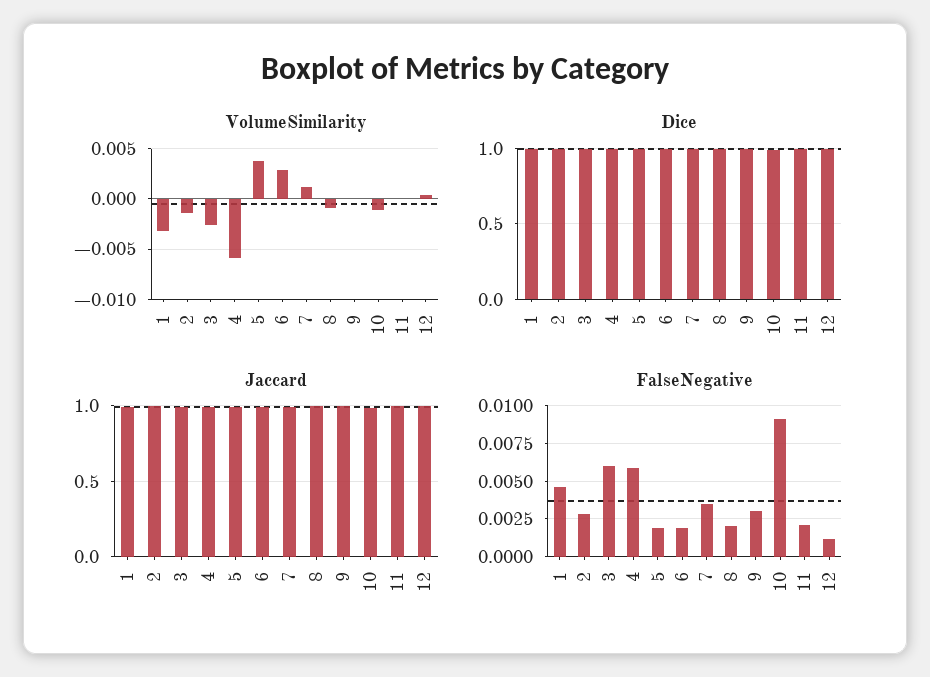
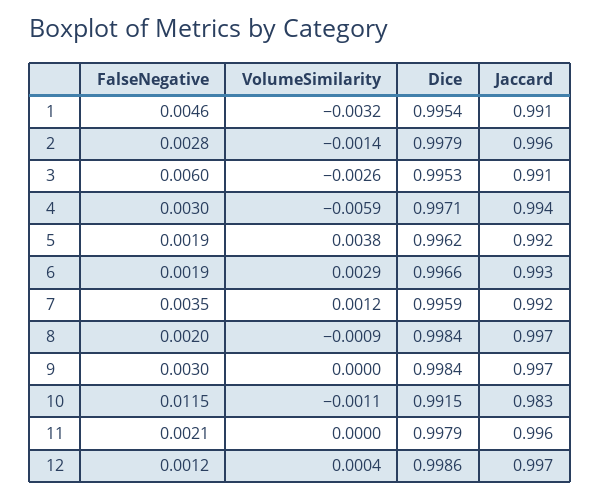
FalseNegative, 4: 0.006 -> 0.003
FalseNegative, 10: 0.009 -> 0.0115

